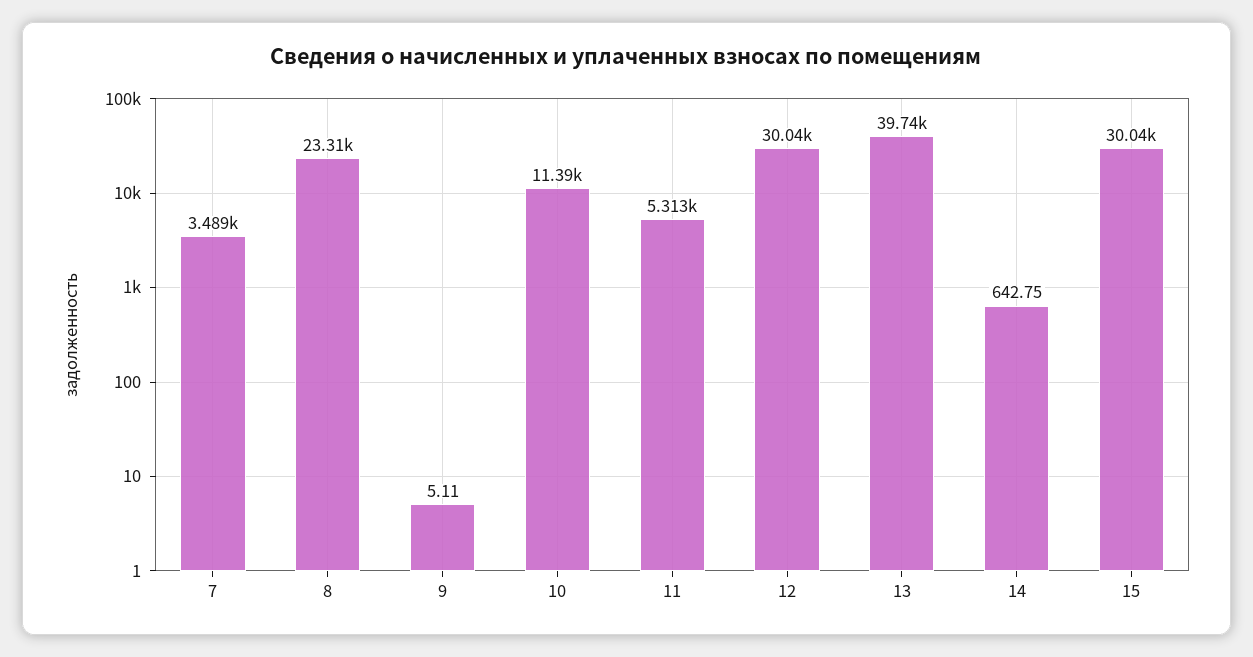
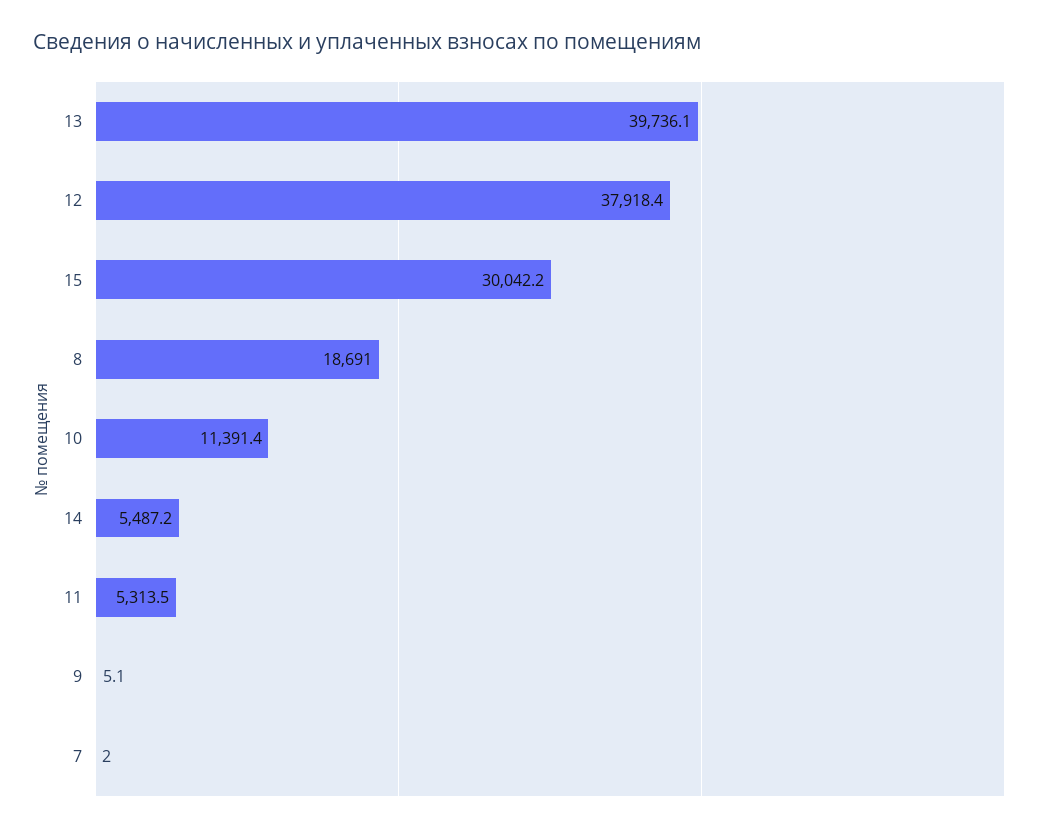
7: 3489 -> 2
8: 23310 -> 18691
12: 30040 -> 37918.4
14: 642.75 -> 5487.2

